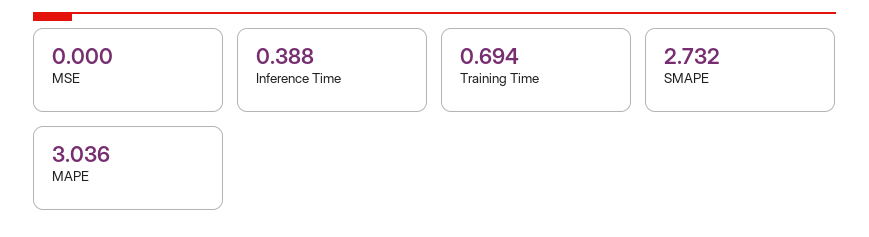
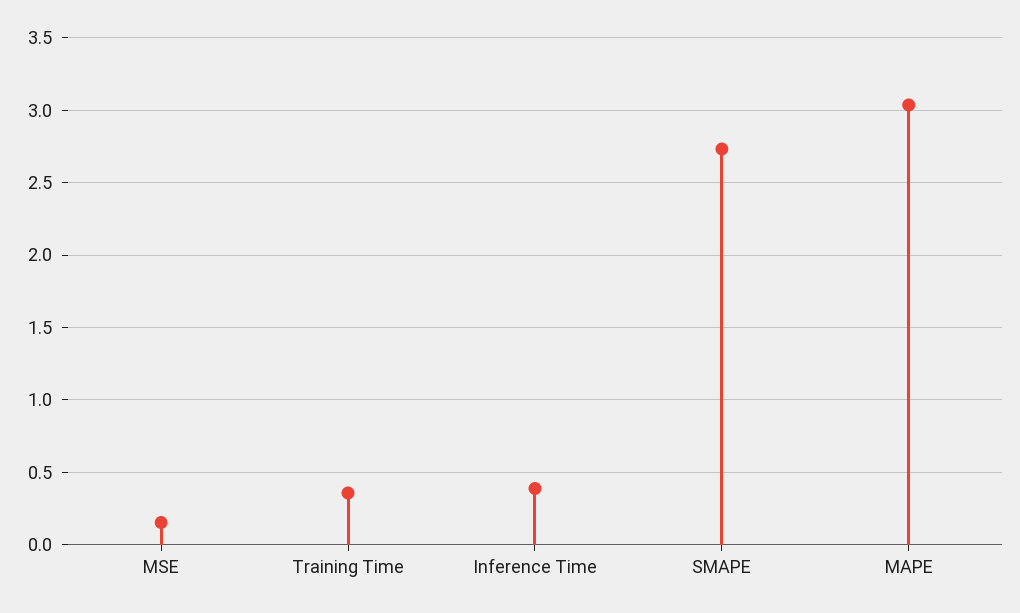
MSE: 0 -> 0.15
Training Time: 0.694 -> 0.35

